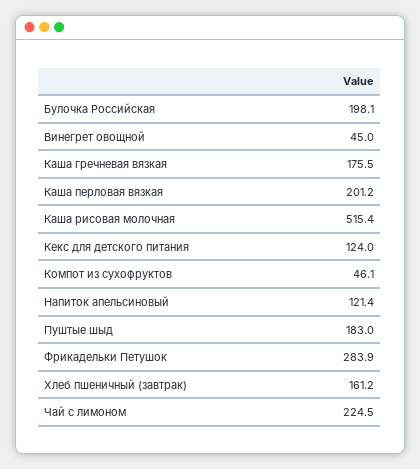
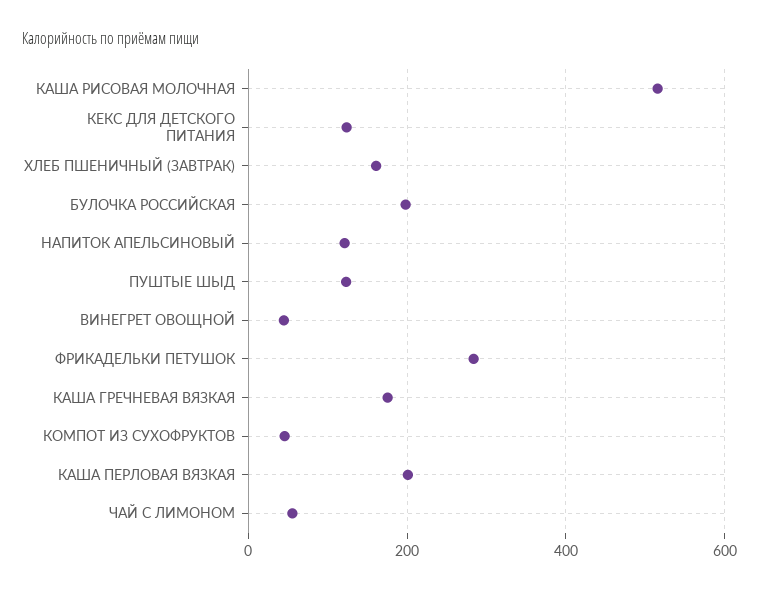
Пуштые шыд: 183 -> 120
Чай с лимоном: 224.5 -> 60

